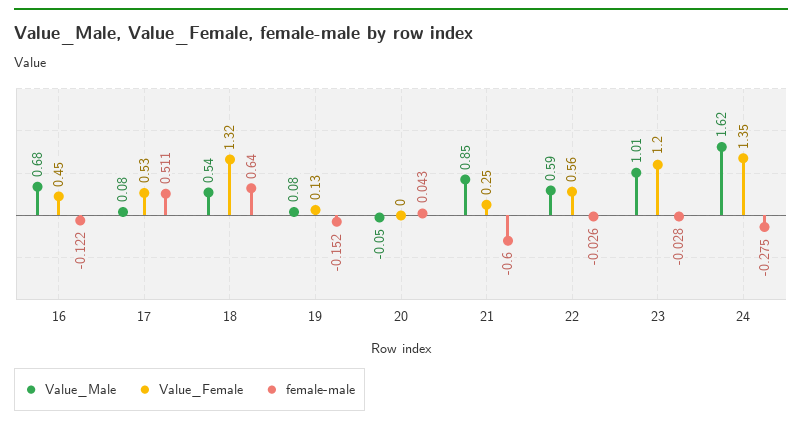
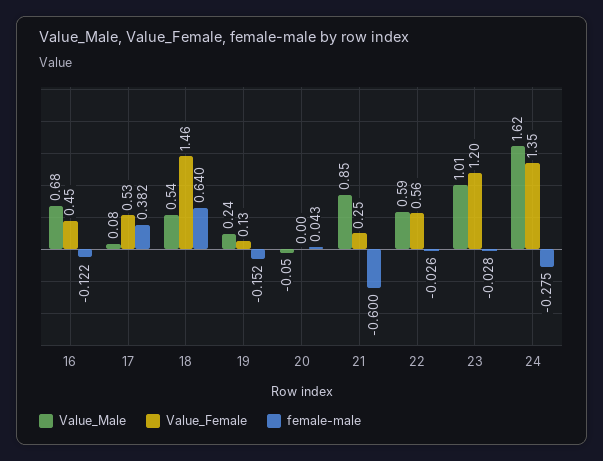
female-male, 17: 0.511 -> 0.382
Value_Female, 18: 1.32 -> 1.46
Value_Male, 19: 0.08 -> 0.24

